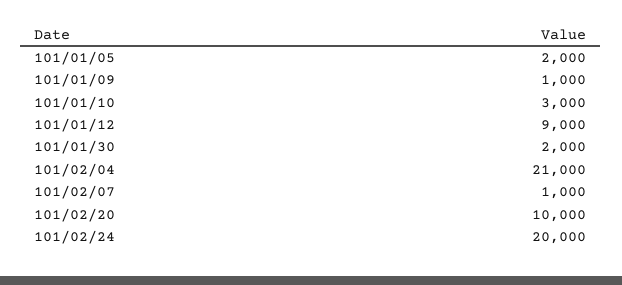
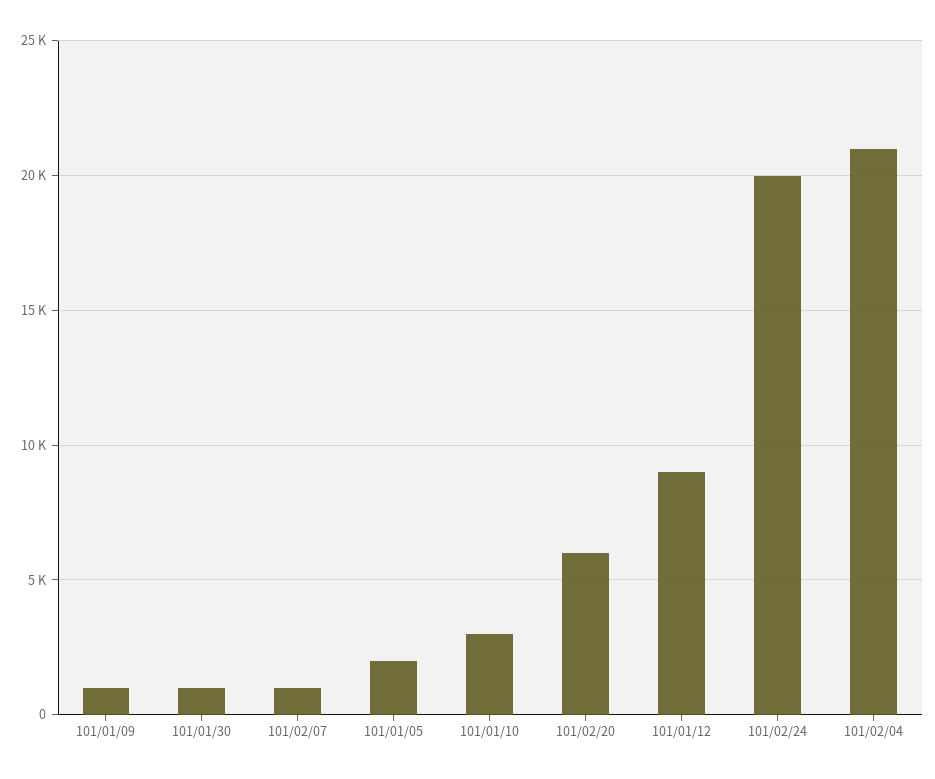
101/01/30: 2000 -> 1000
101/02/20: 10000 -> 6000

